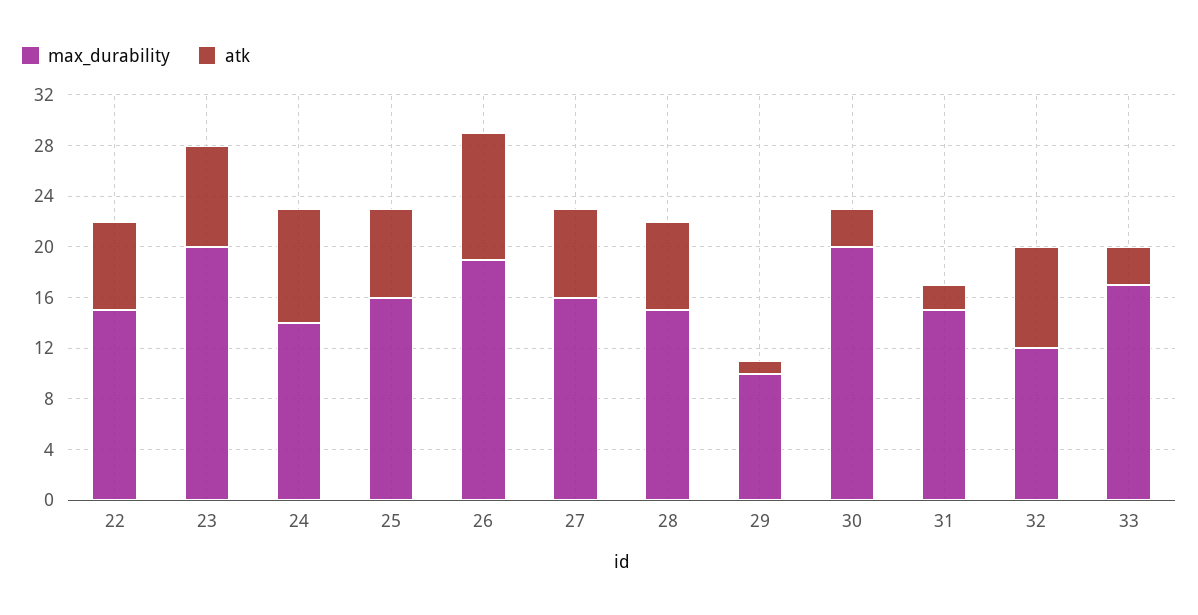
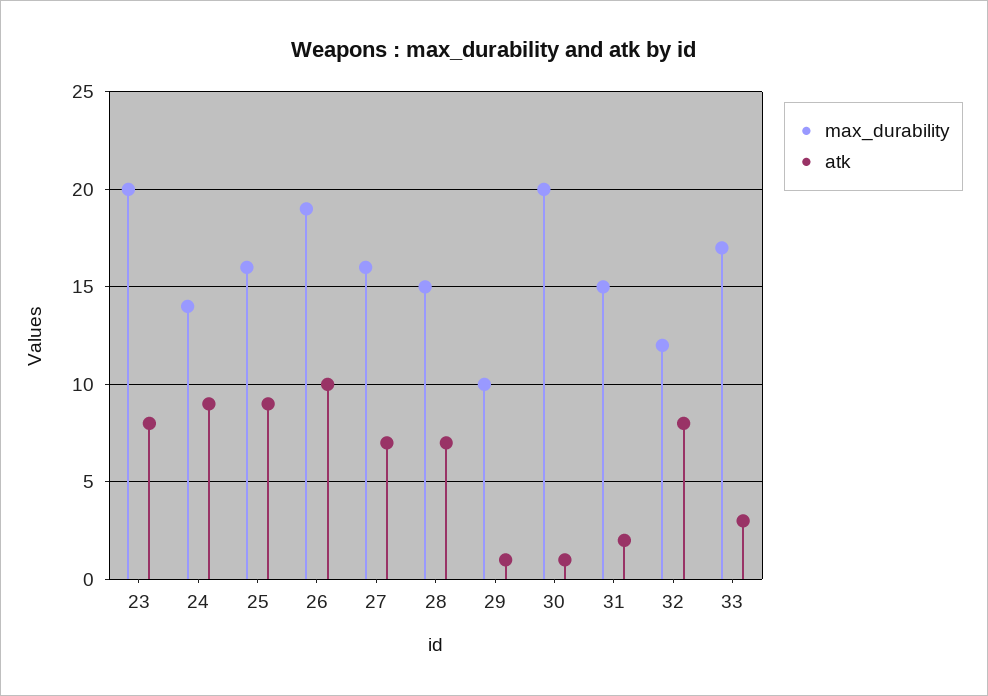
max_durability, 22: 15 -> none
atk, 22: 7 -> none
atk, 25: 7 -> 9
atk, 30: 3 -> 1

